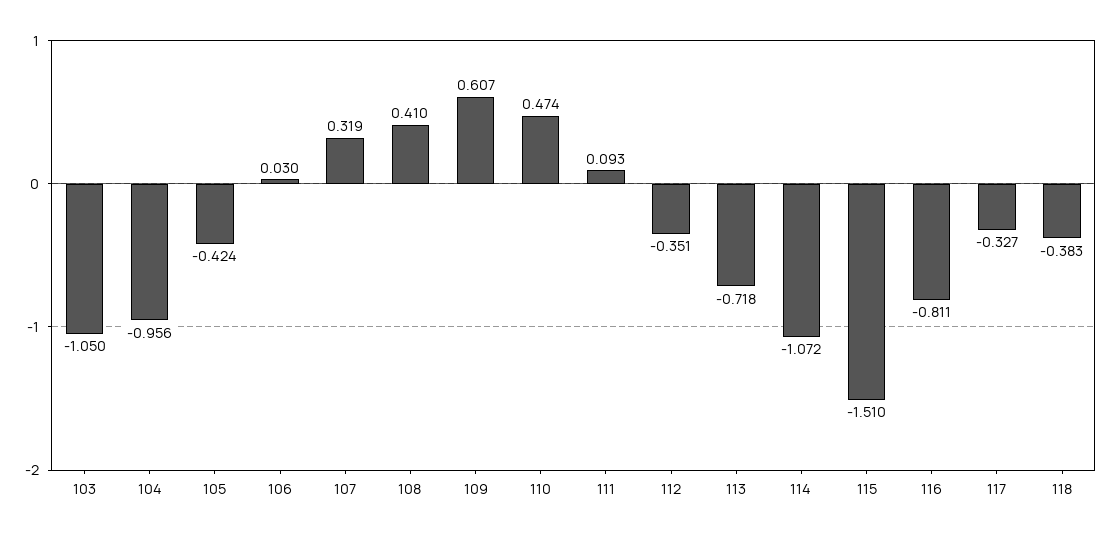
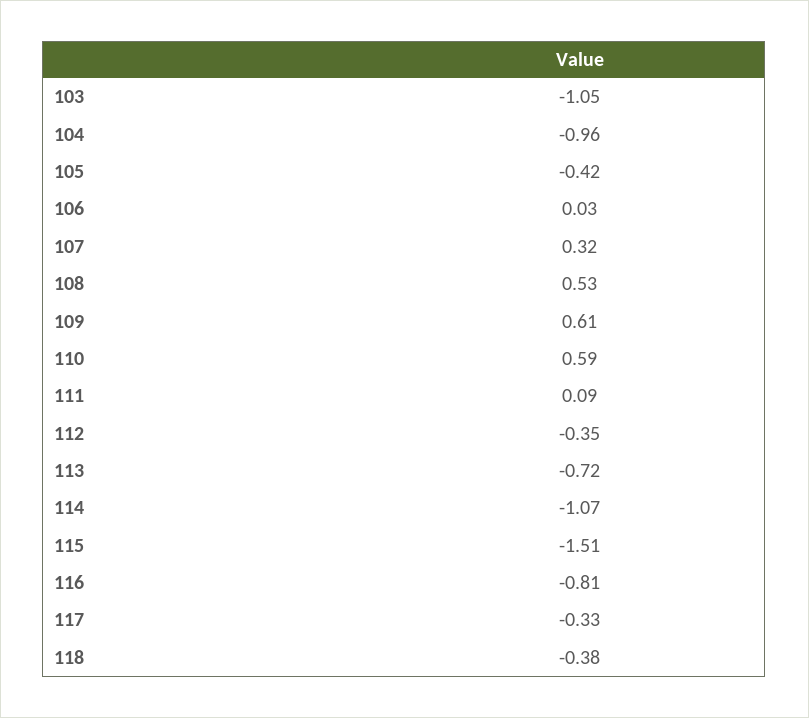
108: 0.41 -> 0.53
110: 0.474 -> 0.59

